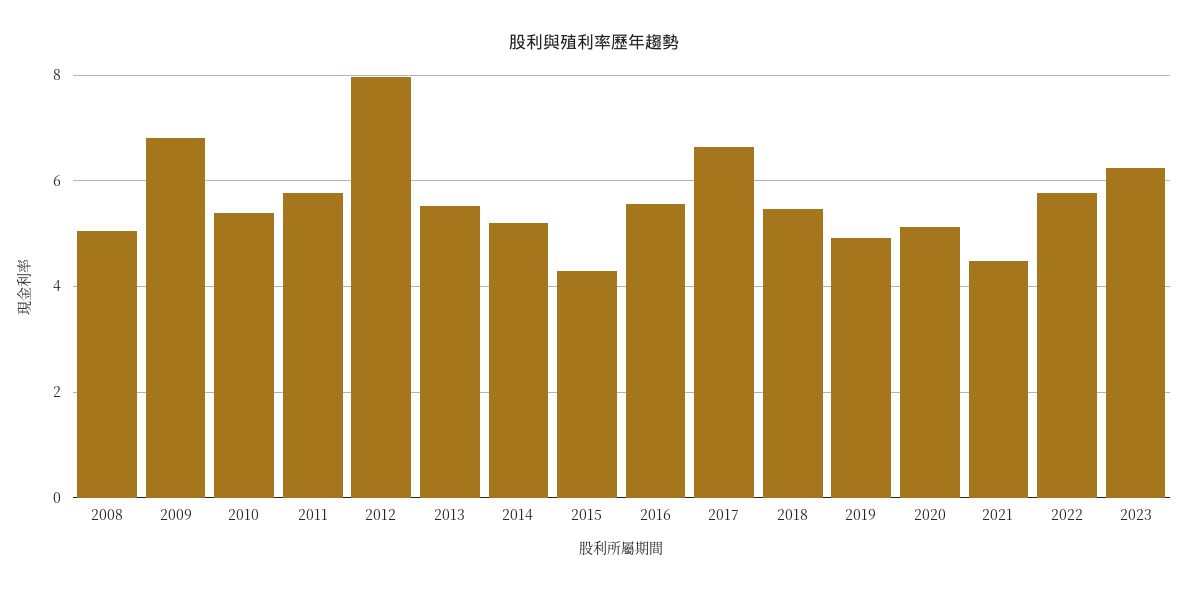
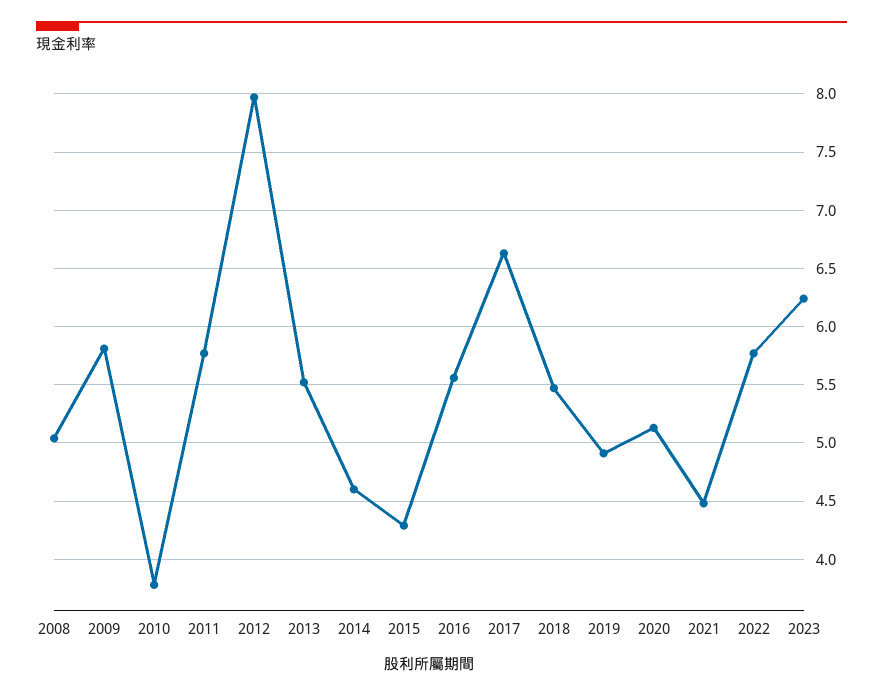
2009: 6.8 -> 5.8
2010: 5.4 -> 3.8
2014: 5.2 -> 4.6

